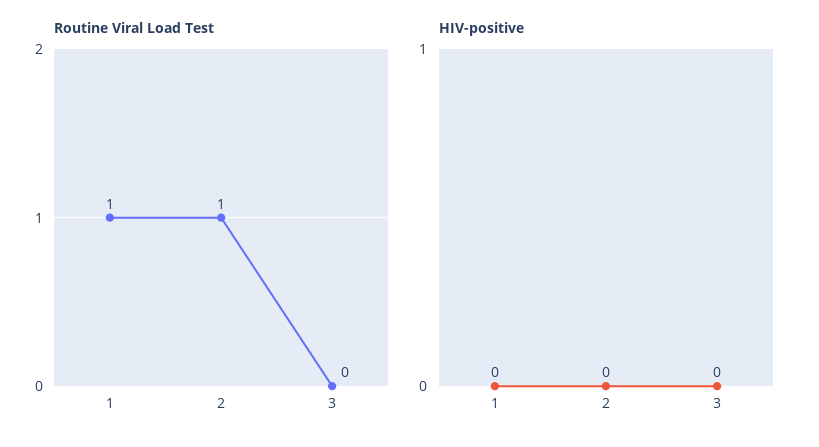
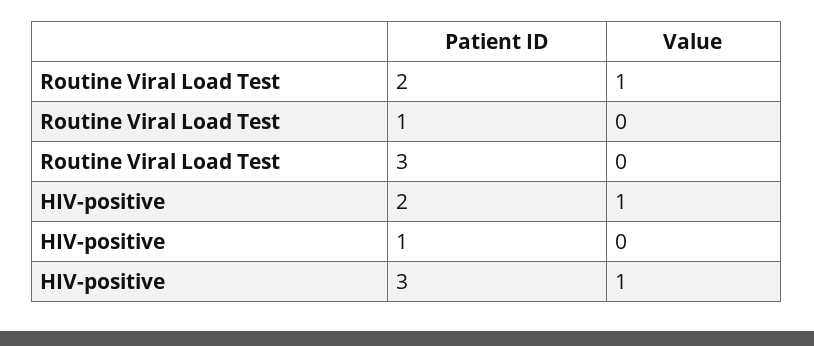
Routine Viral Load Test, 1: 1 -> 0
HIV-positive, 2: 0 -> 1
HIV-positive, 3: 0 -> 1

